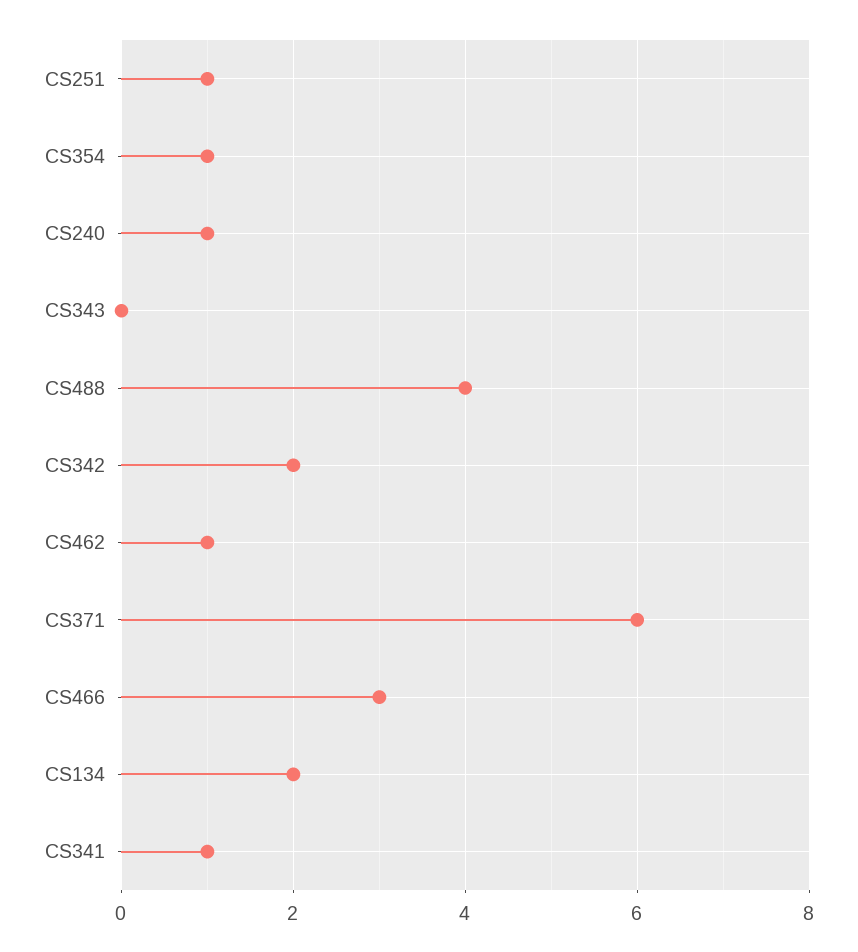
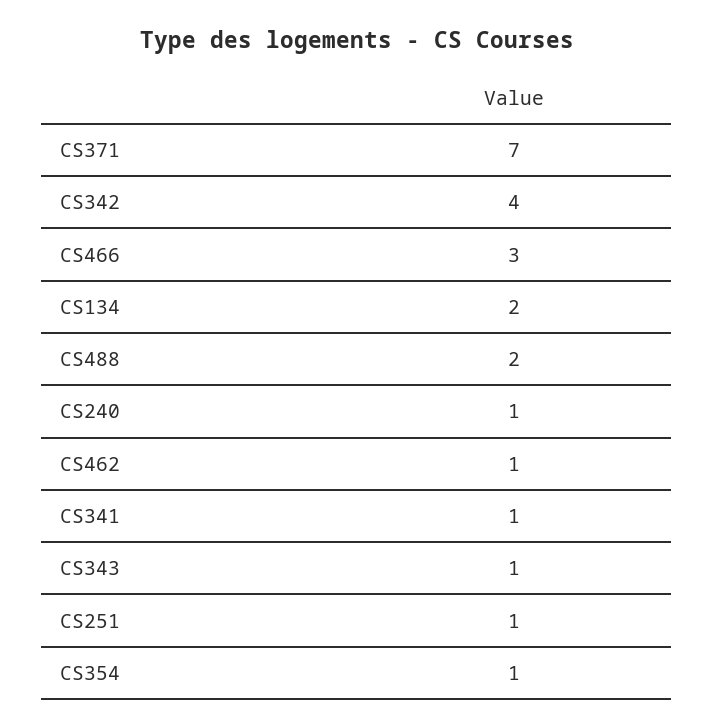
CS343: 0 -> 1
CS488: 4 -> 2
CS342: 2 -> 4
CS371: 6 -> 7

